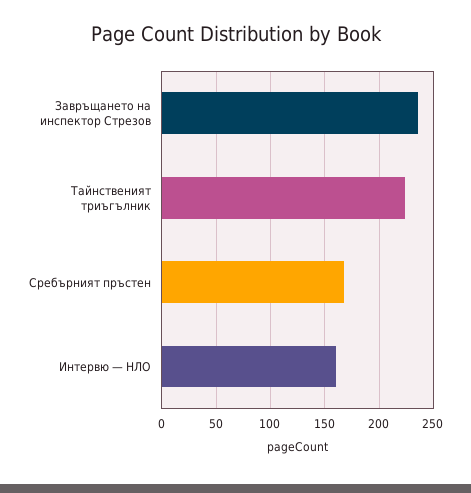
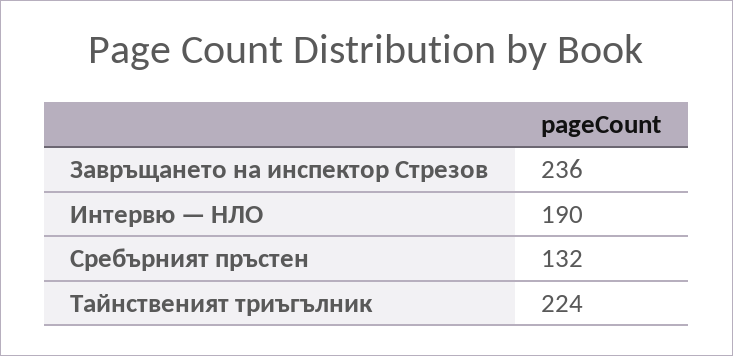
Сребърният пръстен: 170 -> 132
Интервю — НЛО: 160 -> 190

